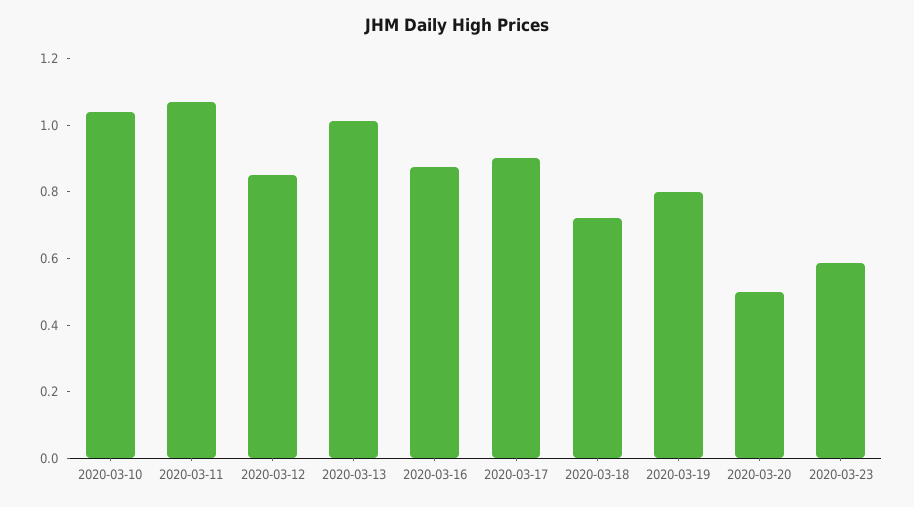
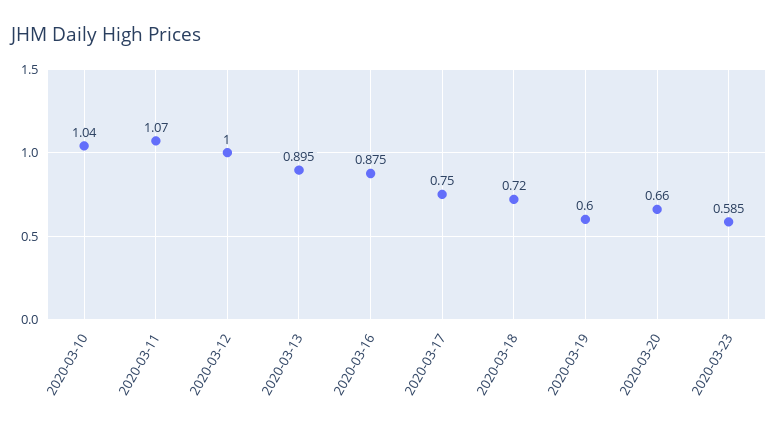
2020-03-12: 0.85 -> 1
2020-03-13: 1 -> 0.895
2020-03-17: 0.9 -> 0.75
2020-03-19: 0.8 -> 0.6
2020-03-20: 0.5 -> 0.66

